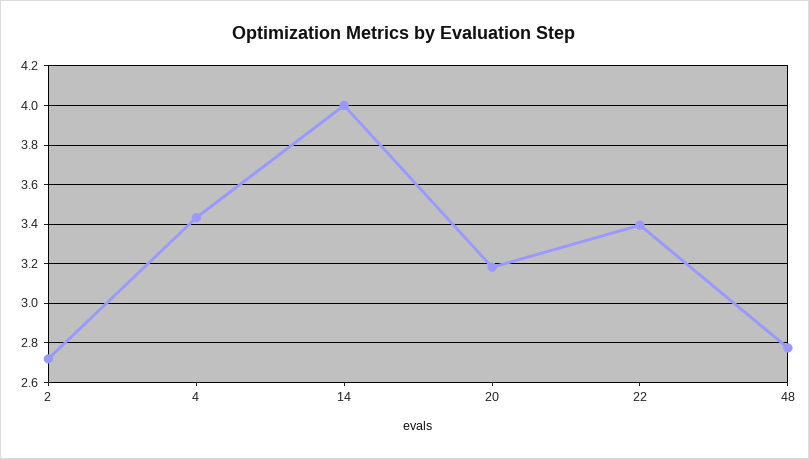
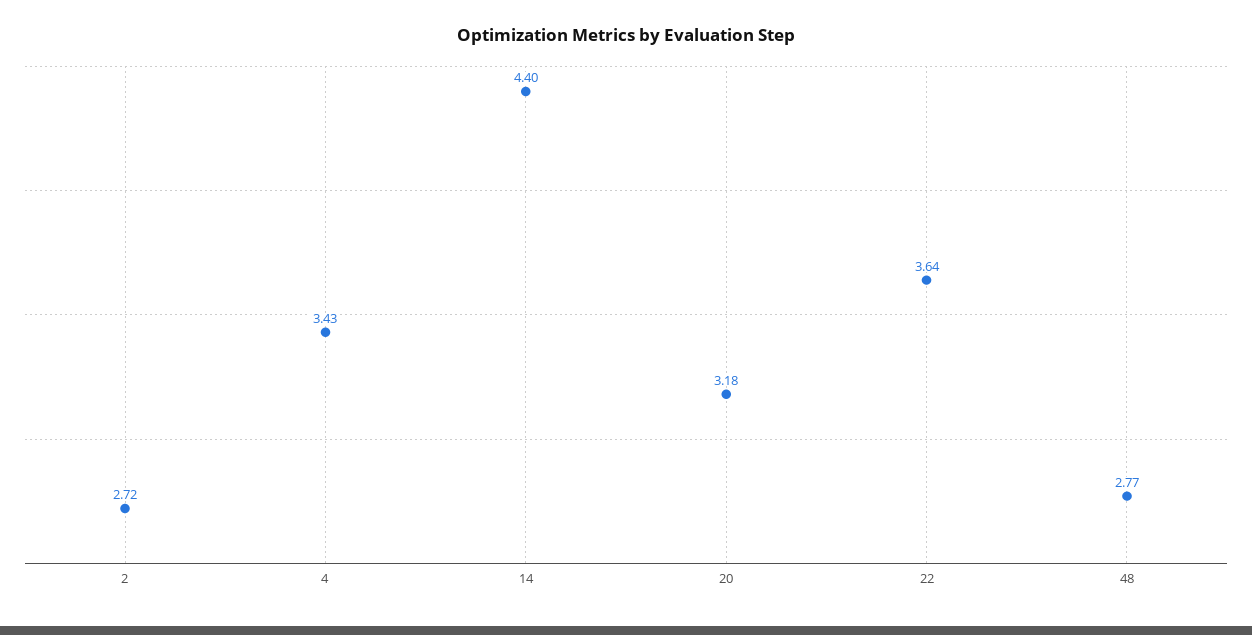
14: 4 -> 4.4
22: 3.4 -> 3.64

